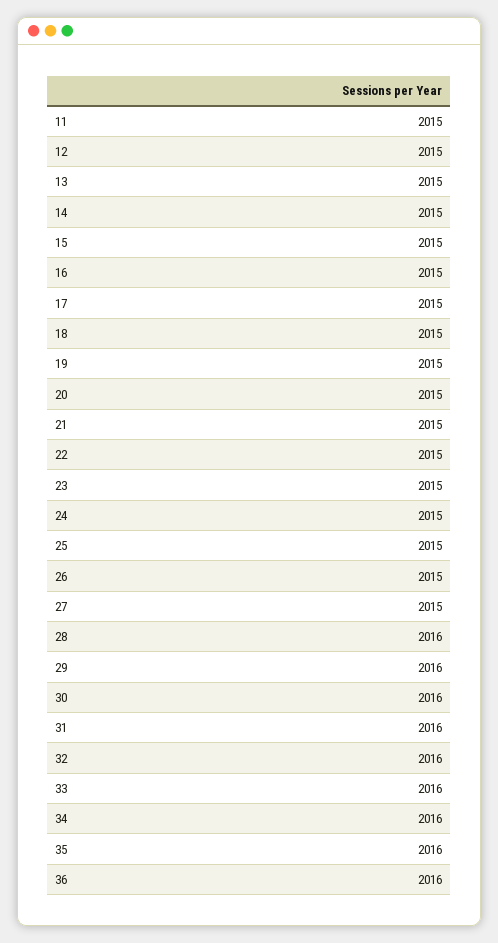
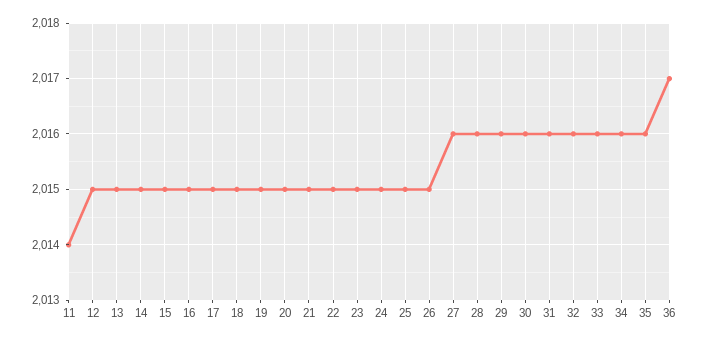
11: 2015 -> 2014
27: 2015 -> 2016
36: 2016 -> 2017

